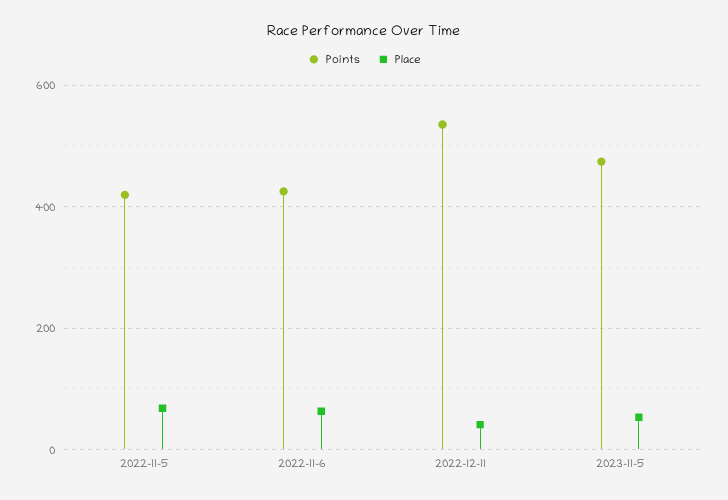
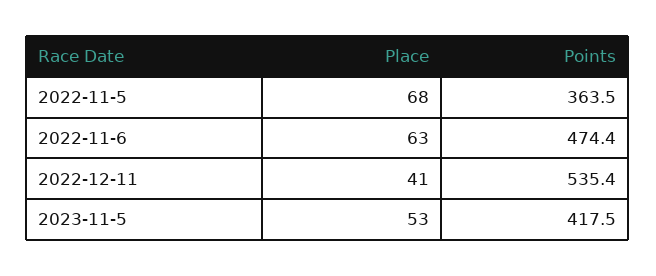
Points, 2022-11-5: 420 -> 363.5
Points, 2022-11-6: 420 -> 474.4
Points, 2023-11-5: 480 -> 417.5

